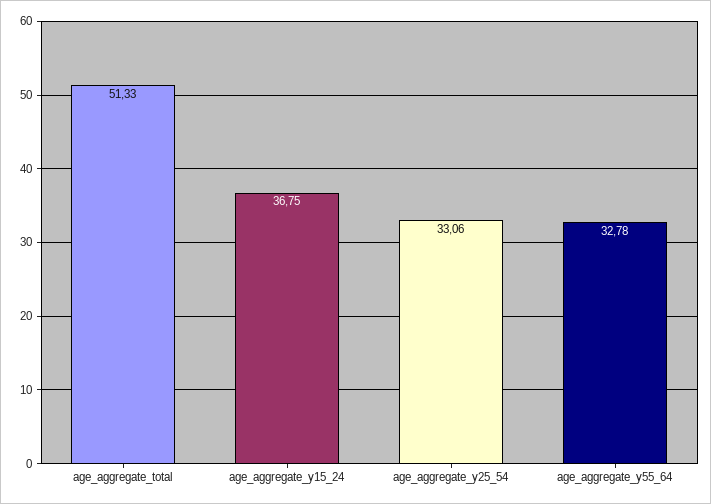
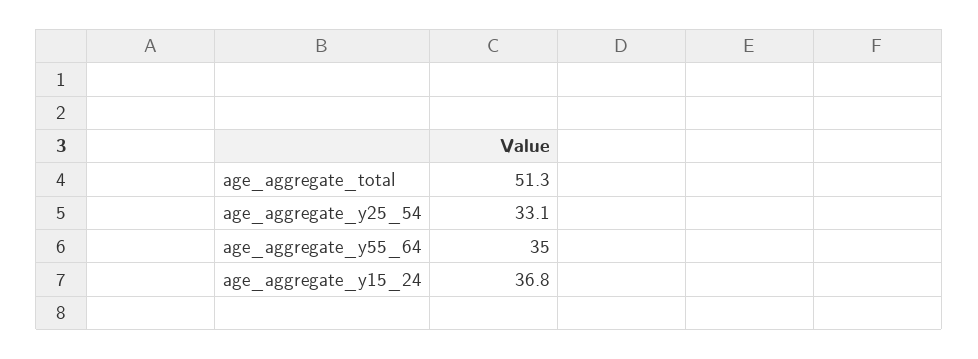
age_aggregate_y55_64: 32.78 -> 35

